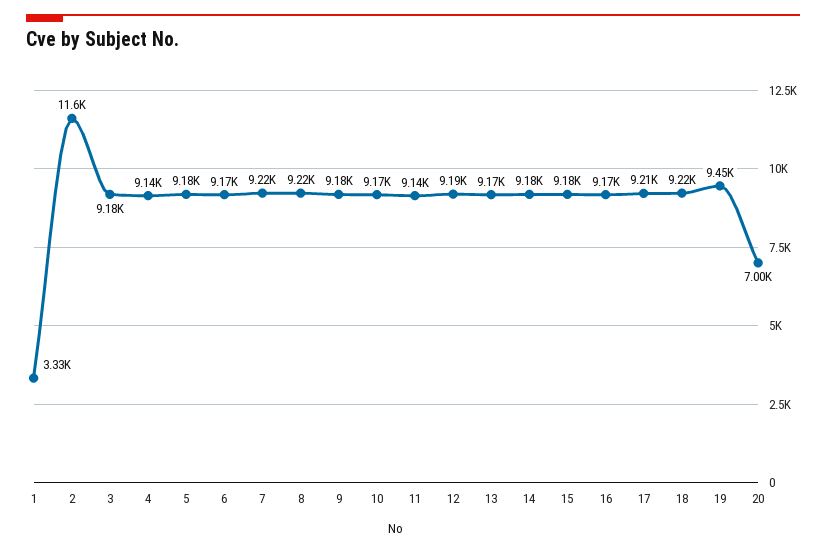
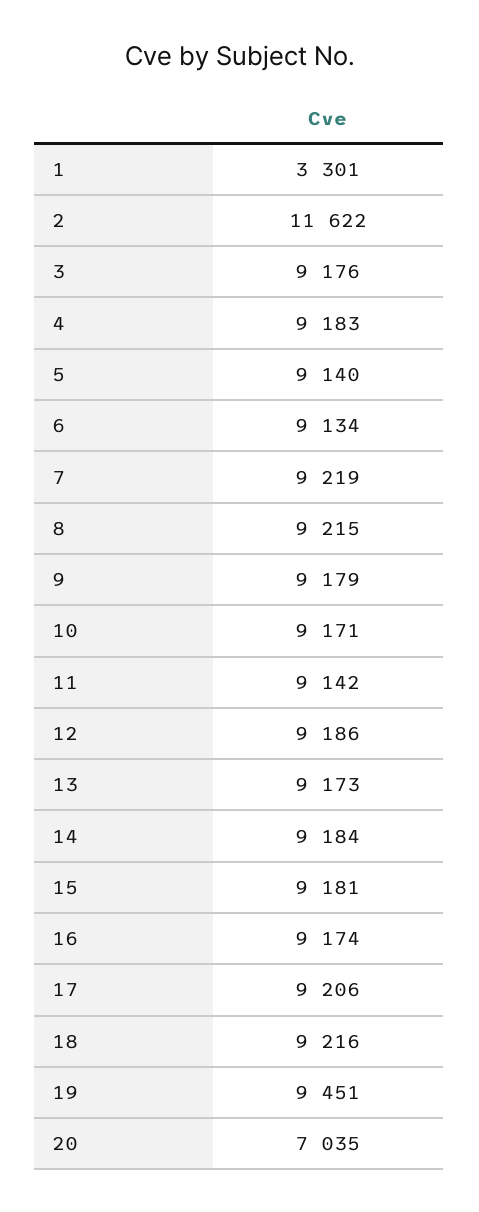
1: 3330 -> 3301
4: 9140 -> 9183
5: 9180 -> 9140
6: 9170 -> 9134
20: 7000 -> 7035

